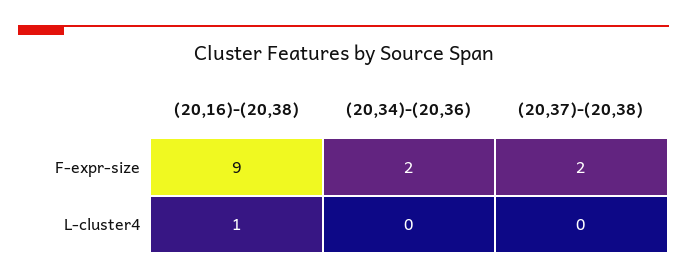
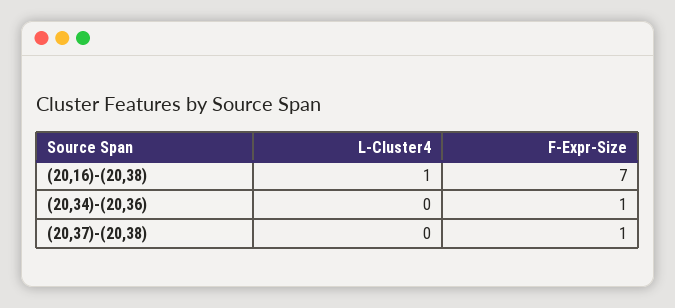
(20,16)-(20,38), F-expr-size: 9 -> 7
(20,34)-(20,36), F-expr-size: 2 -> 1
(20,37)-(20,38), F-expr-size: 2 -> 1

